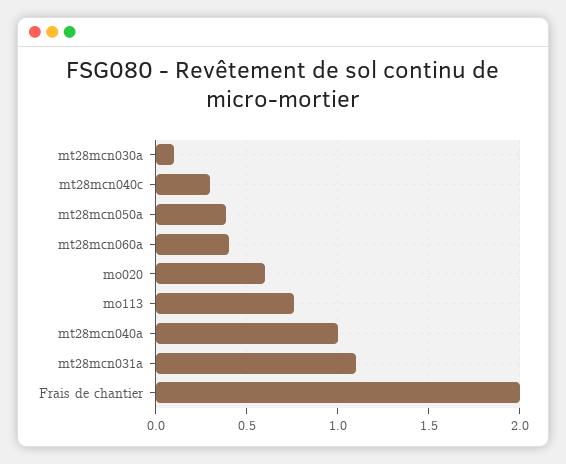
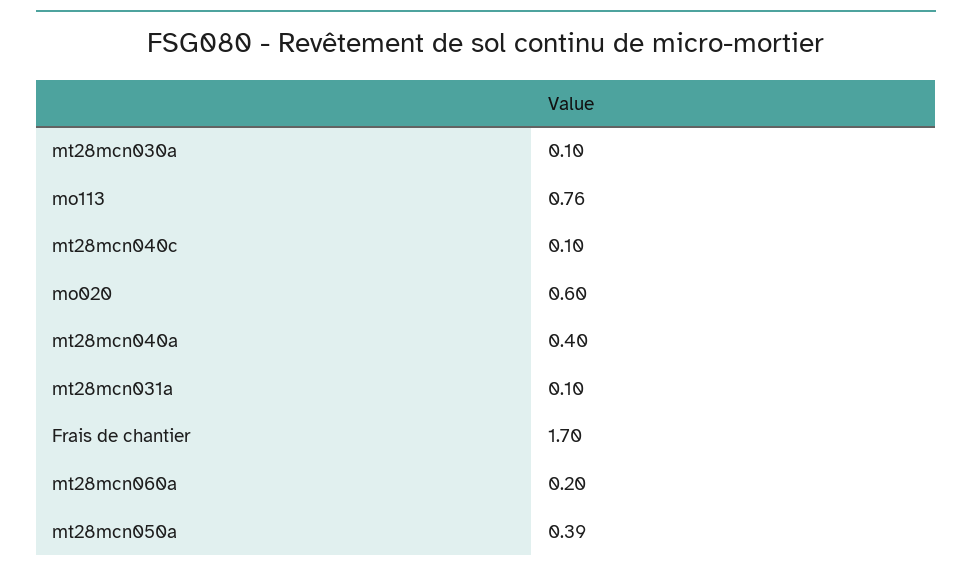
mt28mcn040c: 0.3 -> 0.1
mt28mcn060a: 0.4 -> 0.2
mt28mcn040a: 1 -> 0.4
mt28mcn031a: 1.1 -> 0.1
Frais de chantier: 2 -> 1.7

